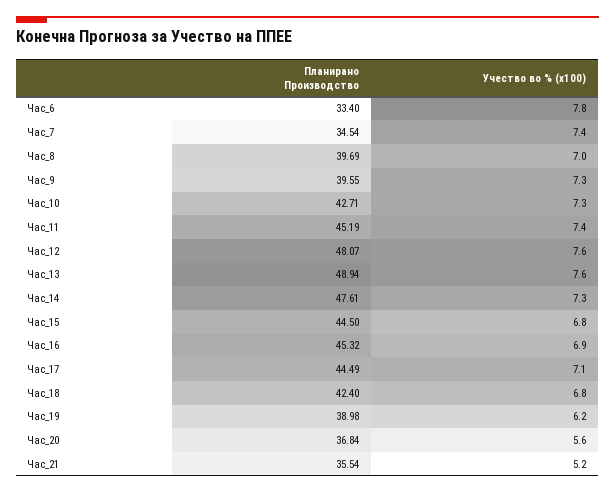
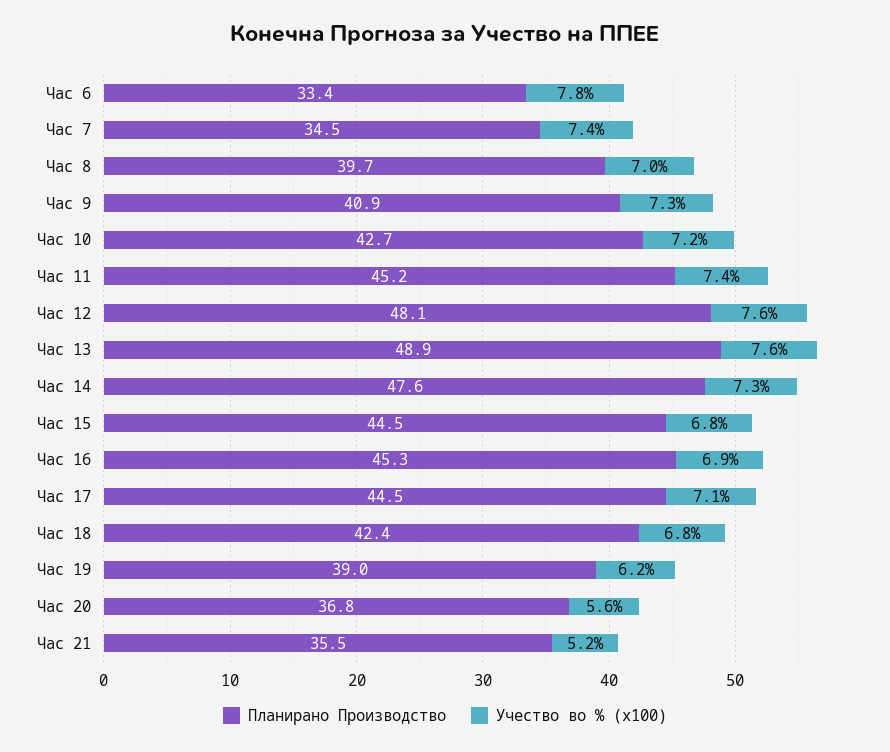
Планирано Производство, Час_9: 39.55 -> 40.9
Учество во % (x100), Час_10: 7.3 -> 7.2

